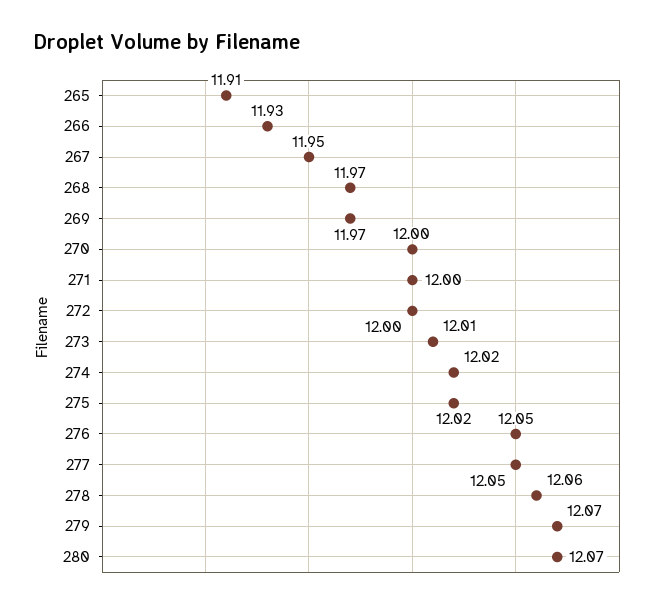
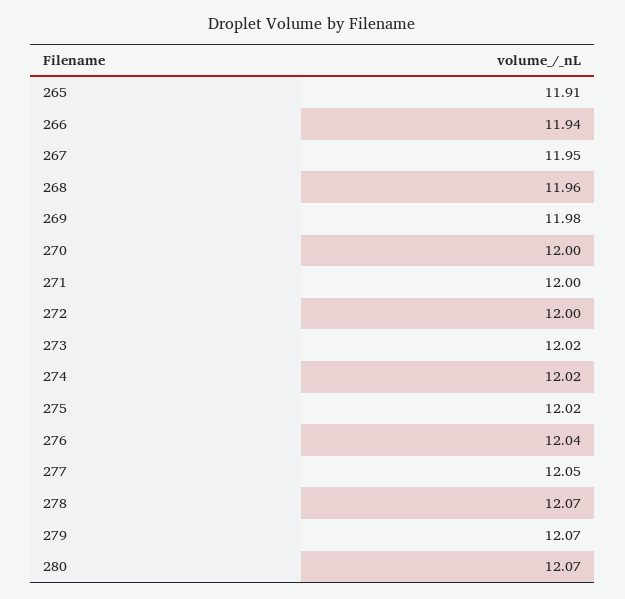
266: 11.93 -> 11.94
268: 11.97 -> 11.96
269: 11.97 -> 11.98
273: 12.01 -> 12.02
276: 12.05 -> 12.04
278: 12.06 -> 12.07

